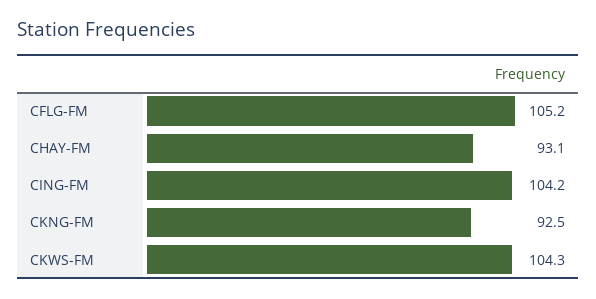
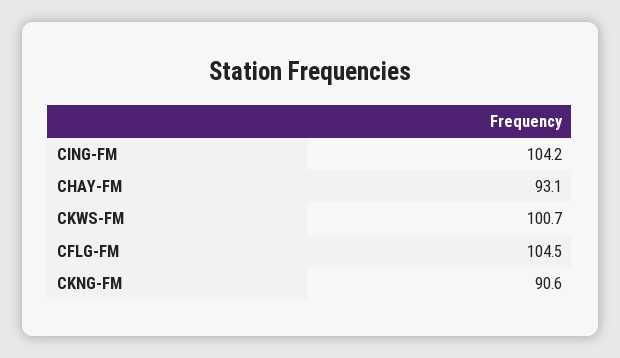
CFLG-FM: 105.2 -> 104.5
CKNG-FM: 92.5 -> 90.6
CKWS-FM: 104.3 -> 100.7

